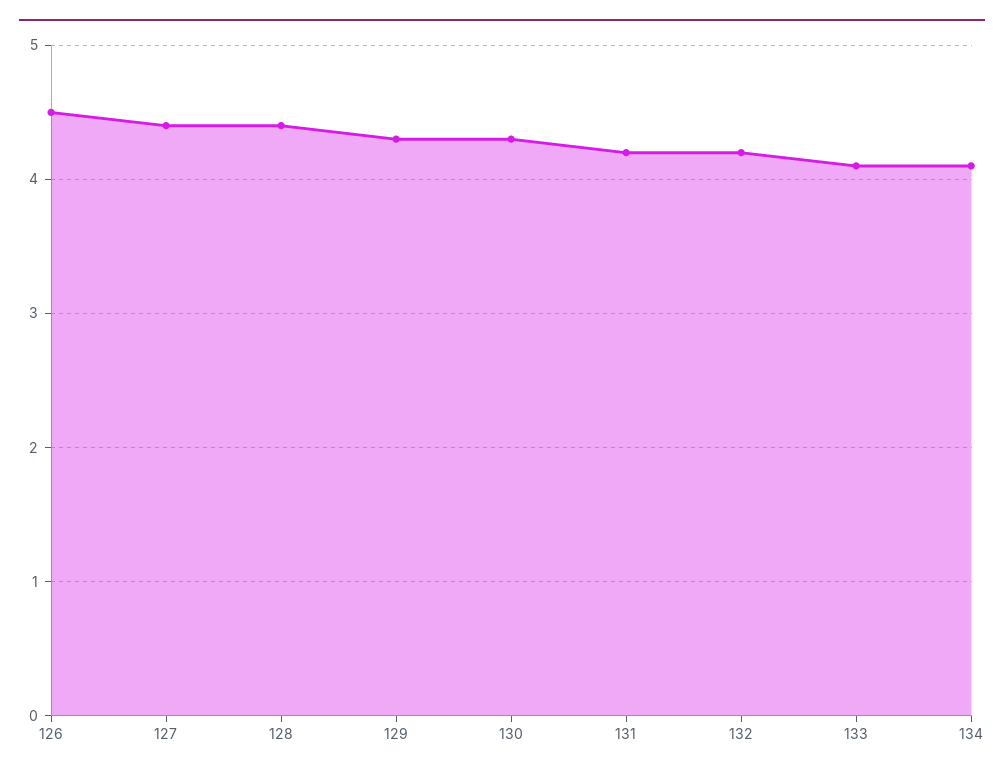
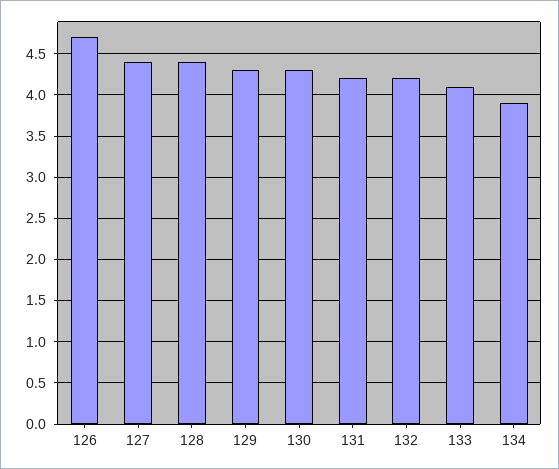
126: 4.5 -> 4.7
134: 4.1 -> 3.9

